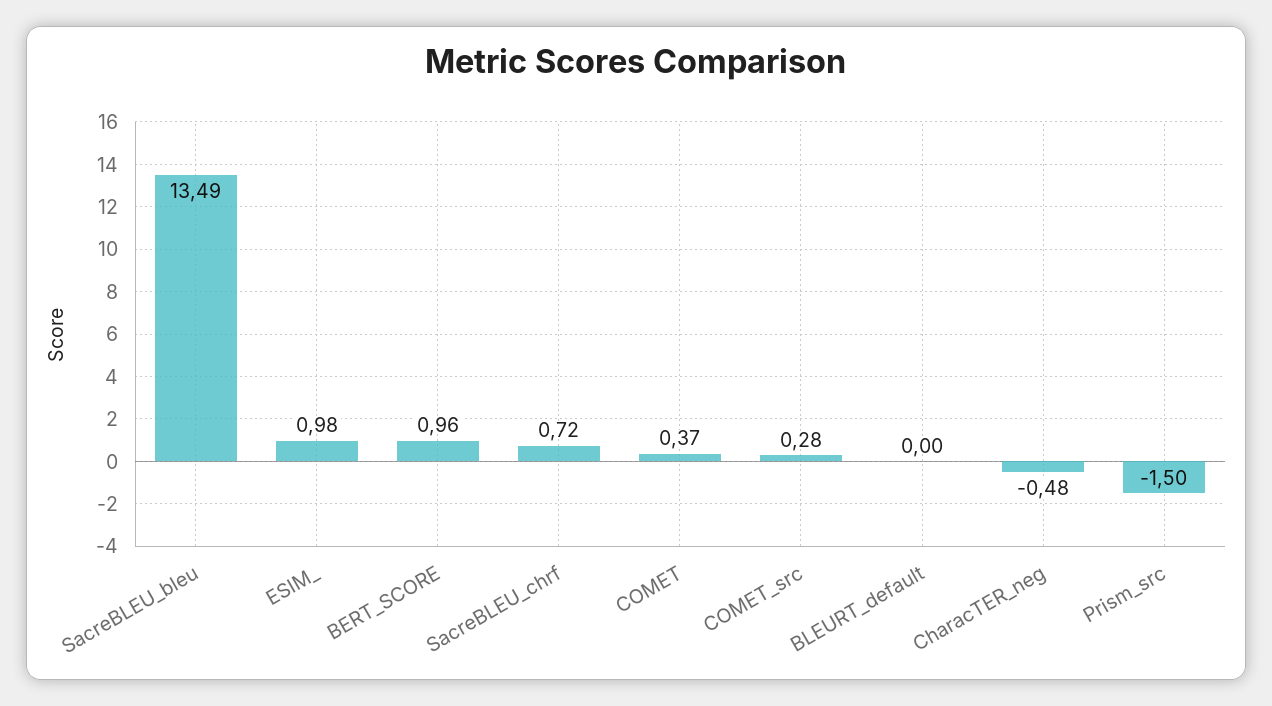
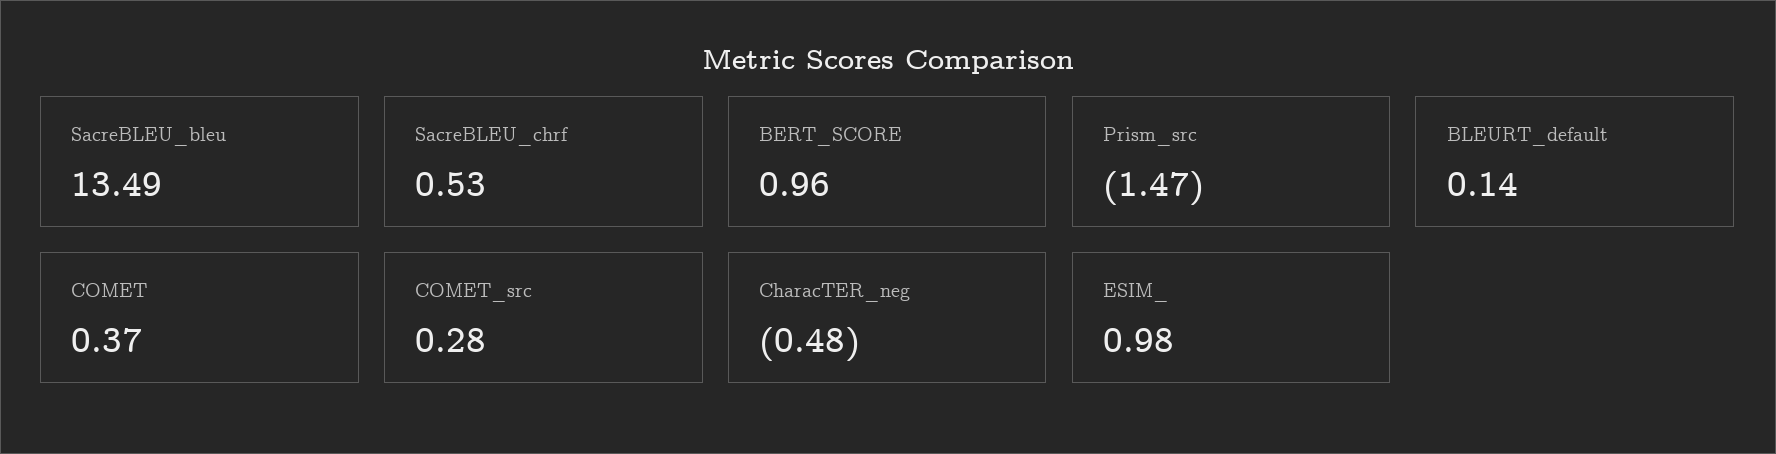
SacreBLEU_chrf: 0.72 -> 0.53
BLEURT_default: 0 -> 0.14
Prism_src: -1.5 -> -1.47

